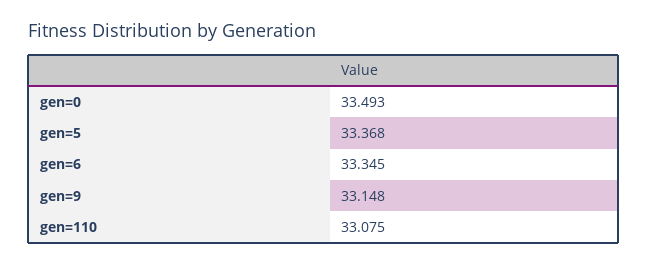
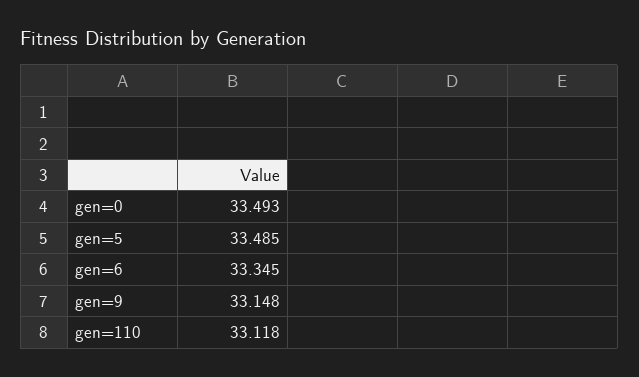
gen=5: 33.368 -> 33.485
gen=110: 33.075 -> 33.118

